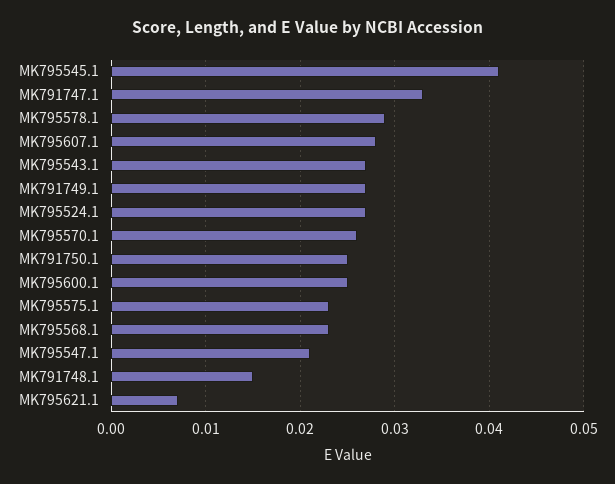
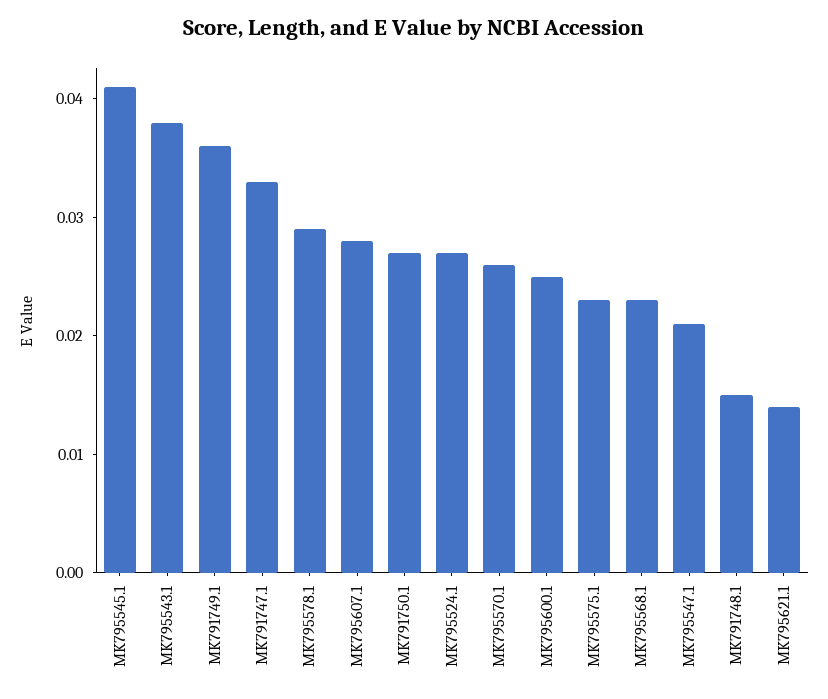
MK795543.1: 0.027 -> 0.038
MK791749.1: 0.027 -> 0.036
MK791750.1: 0.025 -> 0.027
MK795621.1: 0.007 -> 0.014

